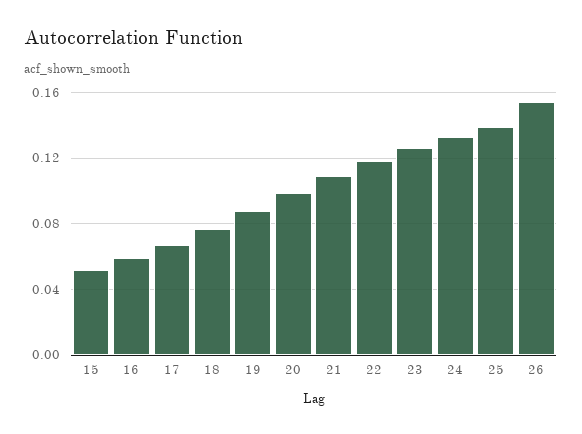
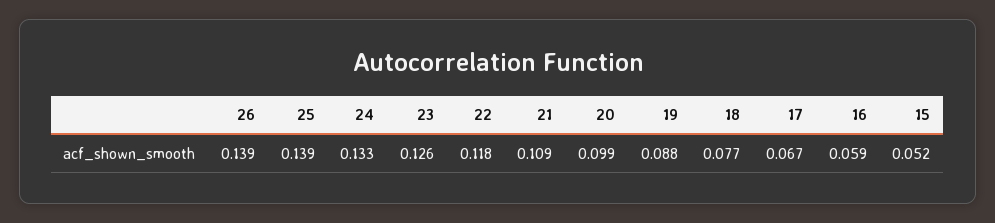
26: 0.155 -> 0.139

